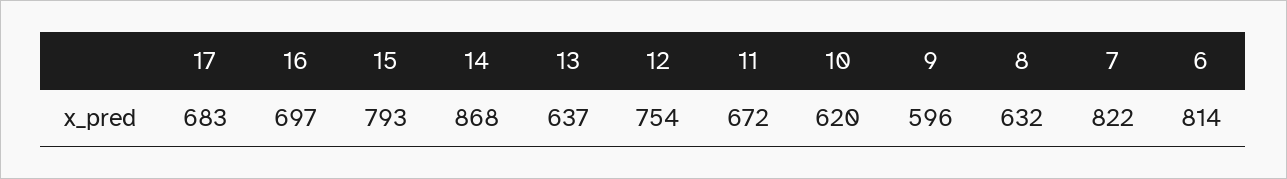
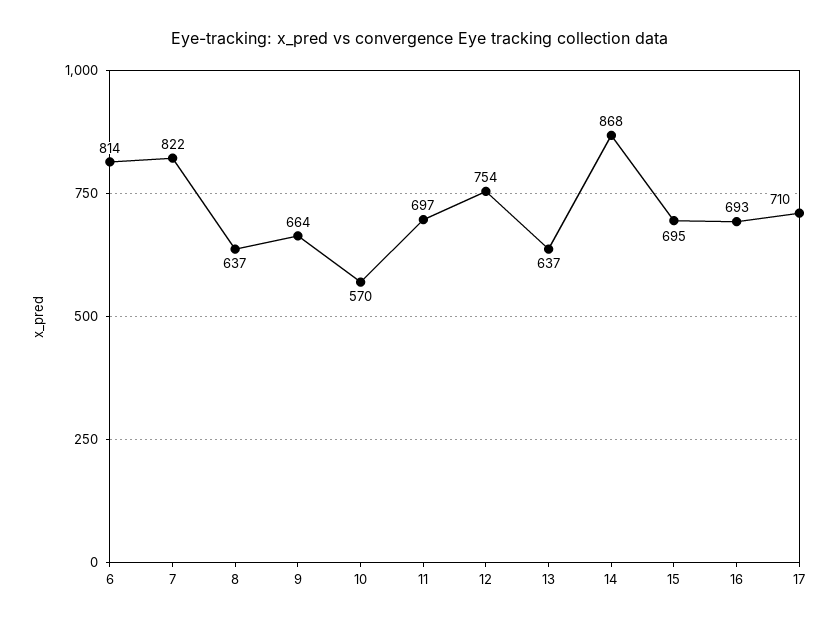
17: 683 -> 710
16: 697 -> 693
15: 793 -> 695
11: 672 -> 697
10: 620 -> 570
9: 596 -> 664
8: 632 -> 637

